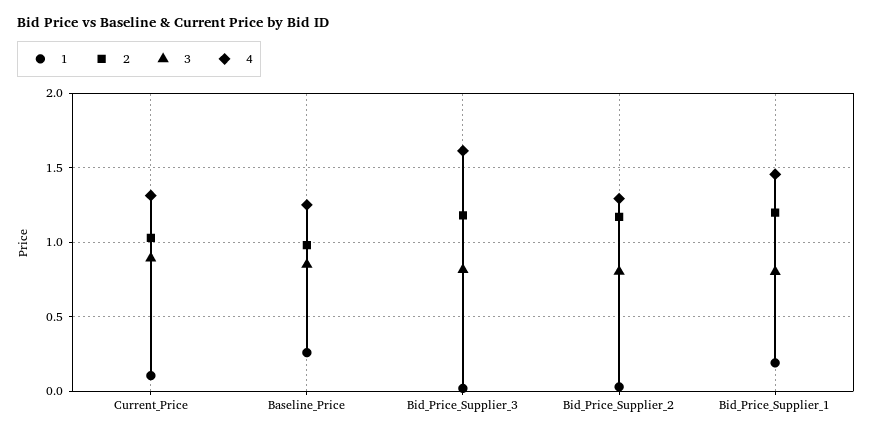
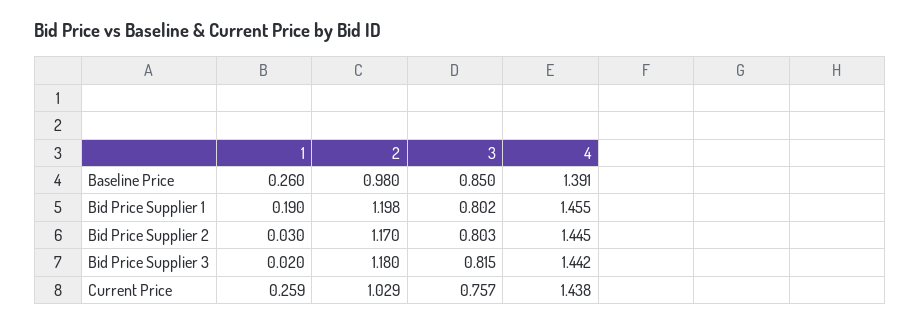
1, Current_Price: 0.1 -> 0.259
3, Current_Price: 0.9 -> 0.757
4, Current_Price: 1.3 -> 1.438
4, Baseline_Price: 1.25 -> 1.391
4, Bid_Price_Supplier_3: 1.6 -> 1.442
4, Bid_Price_Supplier_2: 1.3 -> 1.445

